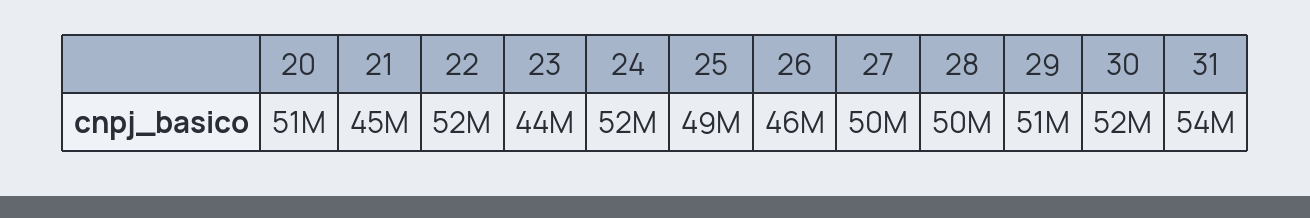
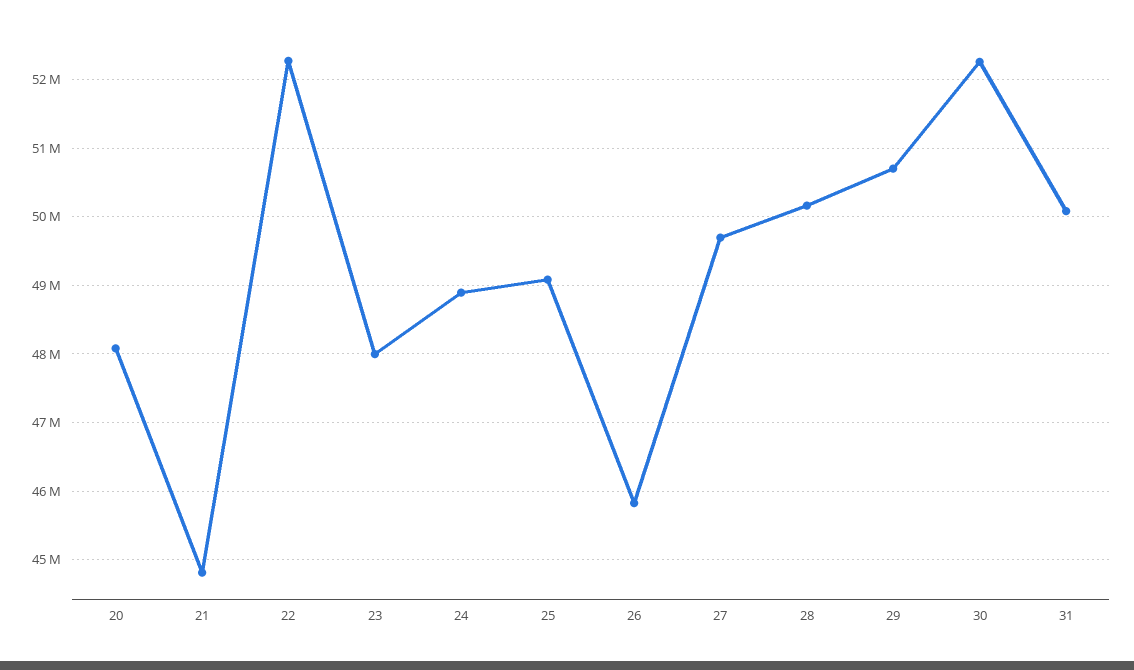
20: 51000000 -> 48100000
23: 44000000 -> 48000000
24: 52000000 -> 48900000
31: 54000000 -> 50100000

